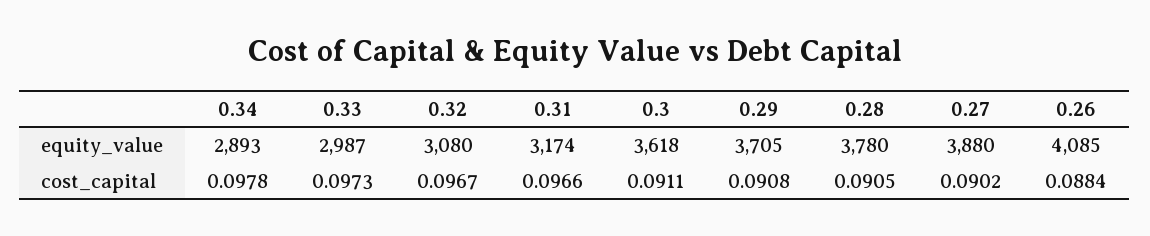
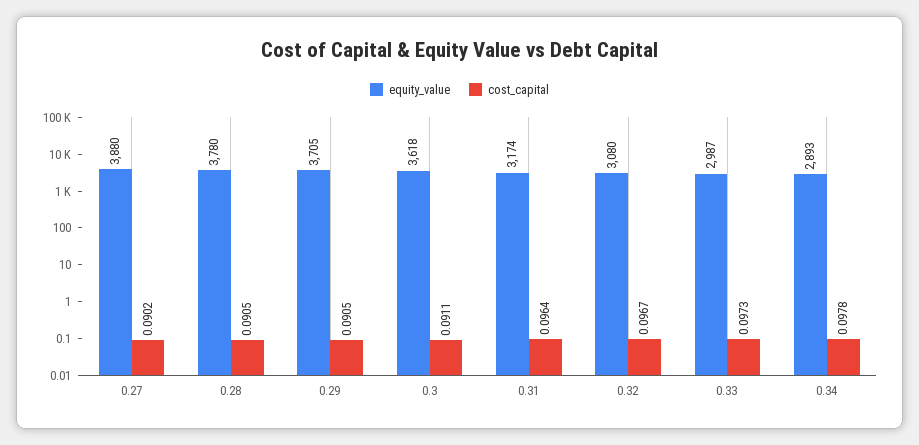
equity_value, 0.26: 4085 -> none
cost_capital, 0.31: 0.0966 -> 0.0964
cost_capital, 0.29: 0.0908 -> 0.0905
cost_capital, 0.26: 0.0884 -> none

